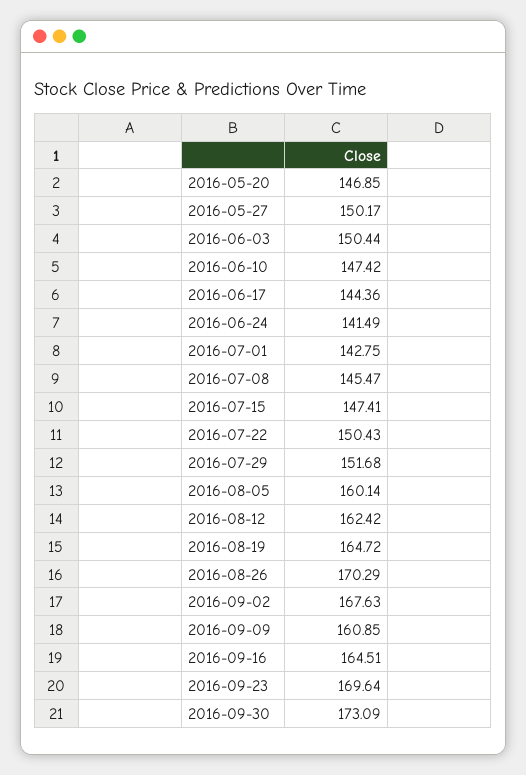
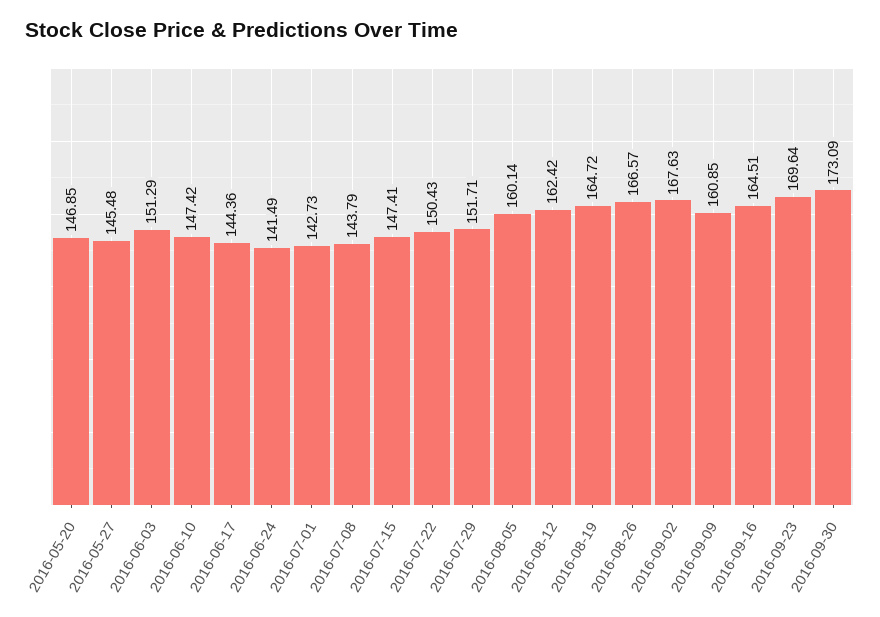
2016-05-27: 150.17 -> 145.48
2016-06-03: 150.44 -> 151.29
2016-07-01: 142.75 -> 142.73
2016-07-08: 145.47 -> 143.79
2016-07-29: 151.68 -> 151.71
2016-08-26: 170.29 -> 166.57

